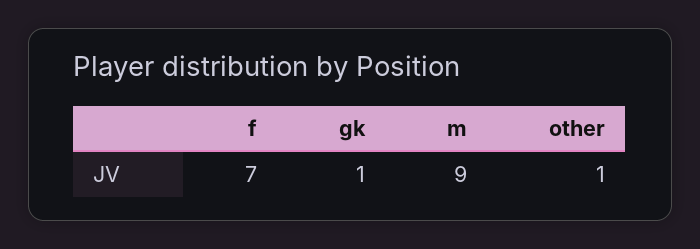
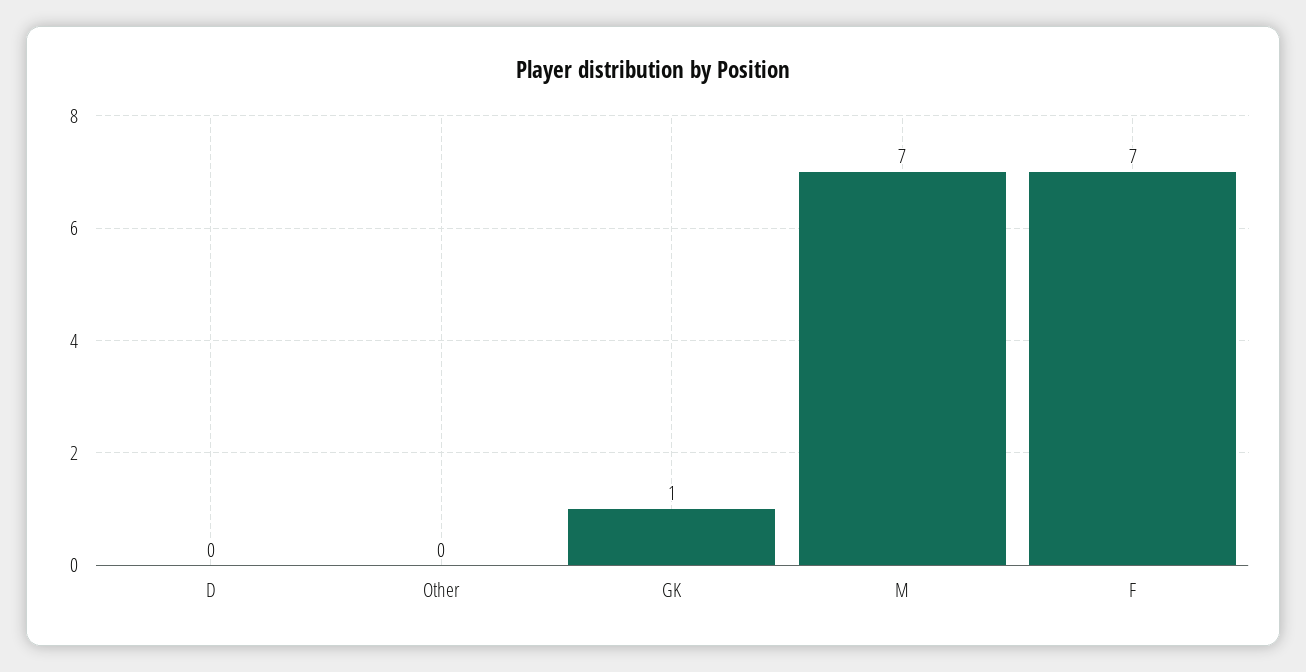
m: 9 -> 7
other: 1 -> 0
D: none -> 0

